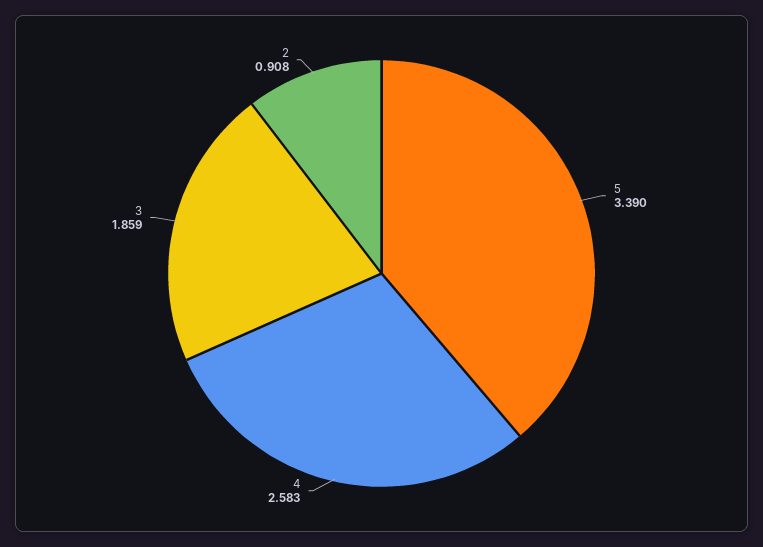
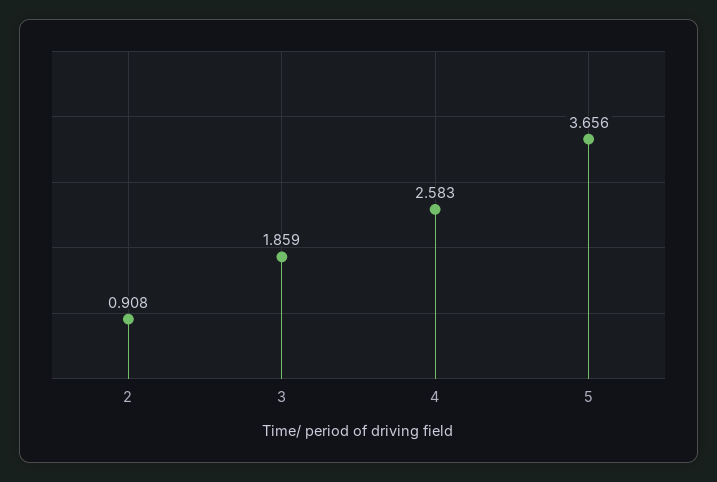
5: 3.39 -> 3.656

